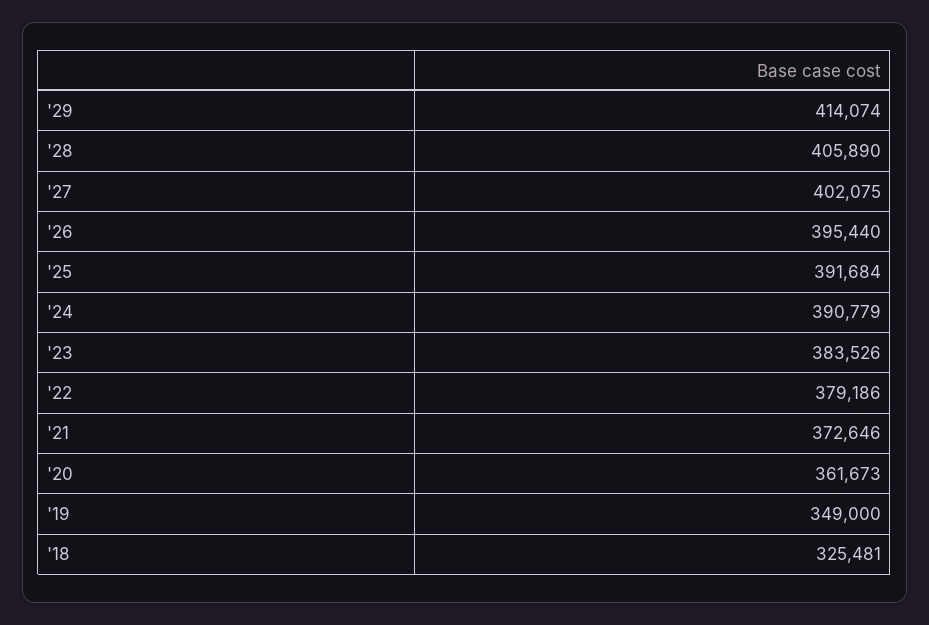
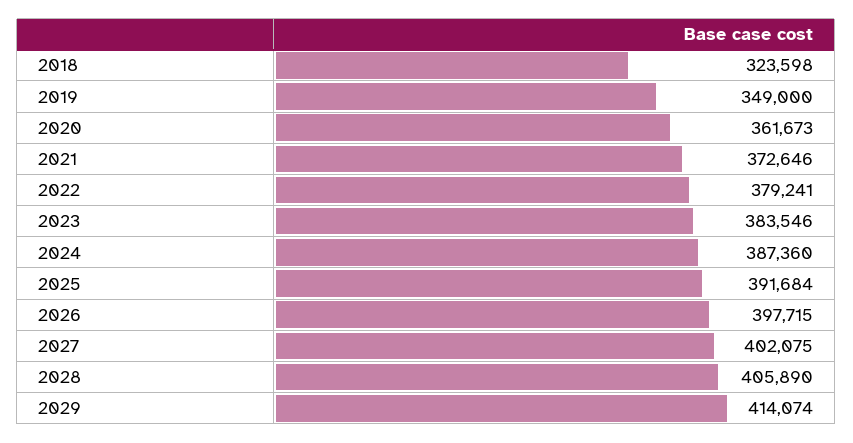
'26: 395440 -> 397715
'24: 390779 -> 387360
'23: 383526 -> 383546
'22: 379186 -> 379241
'18: 325481 -> 323598

